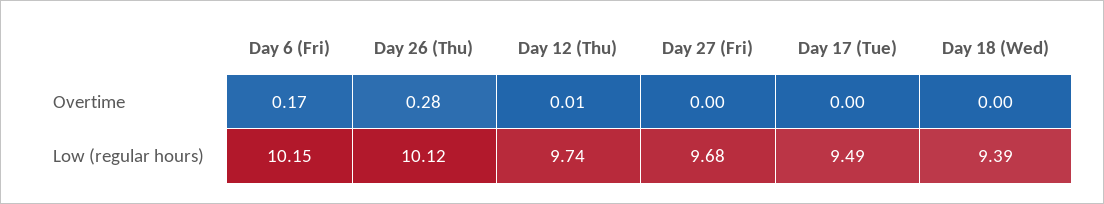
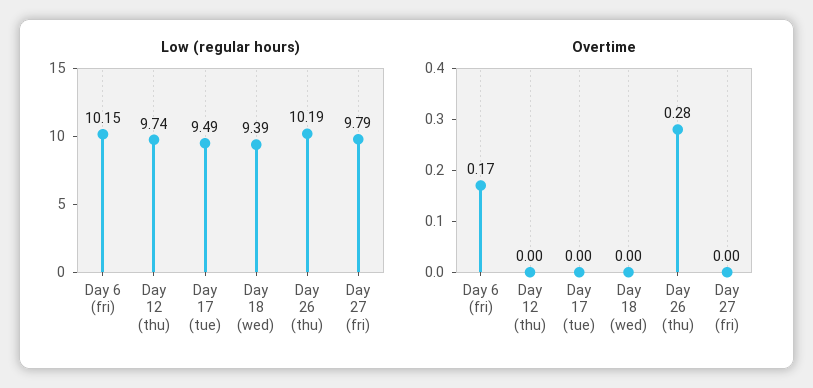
Overtime, Day 12 (Thu): 0.01 -> 0
Low (regular hours), Day 26 (Thu): 10.12 -> 10.19
Low (regular hours), Day 27 (Fri): 9.68 -> 9.79

